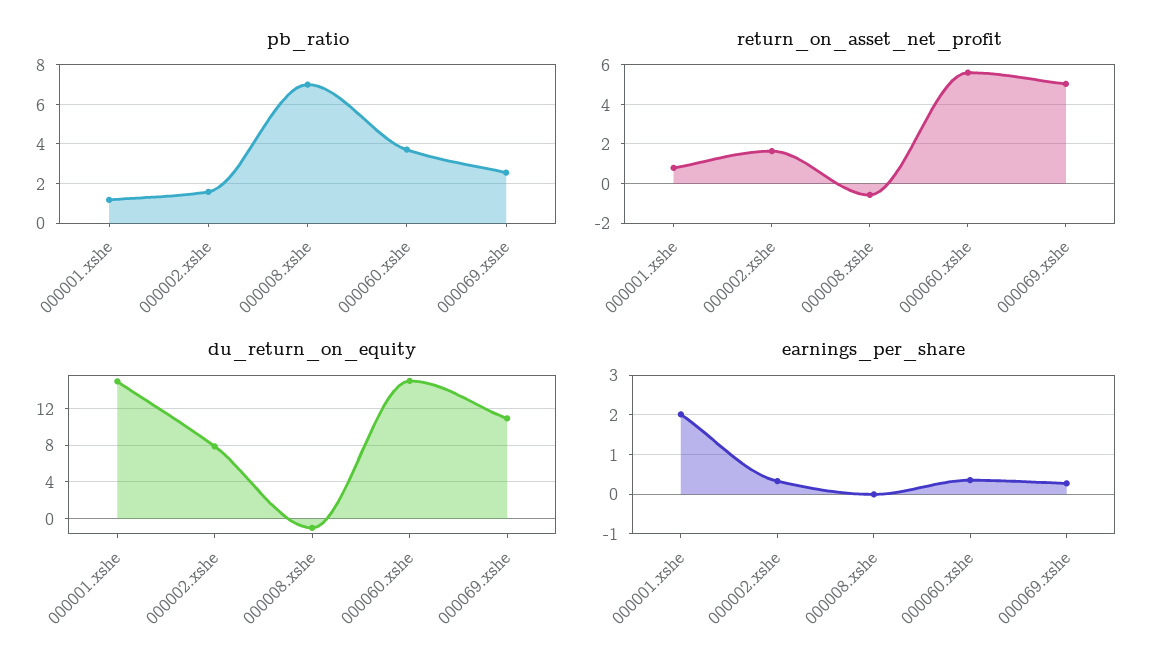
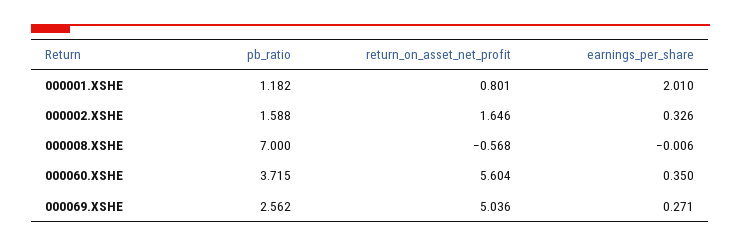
du_return_on_equity, 000001.xshe: 15 -> none
du_return_on_equity, 000002.xshe: 8 -> none
du_return_on_equity, 000008.xshe: -1 -> none
du_return_on_equity, 000060.xshe: 15 -> none
du_return_on_equity, 000069.xshe: 11 -> none

